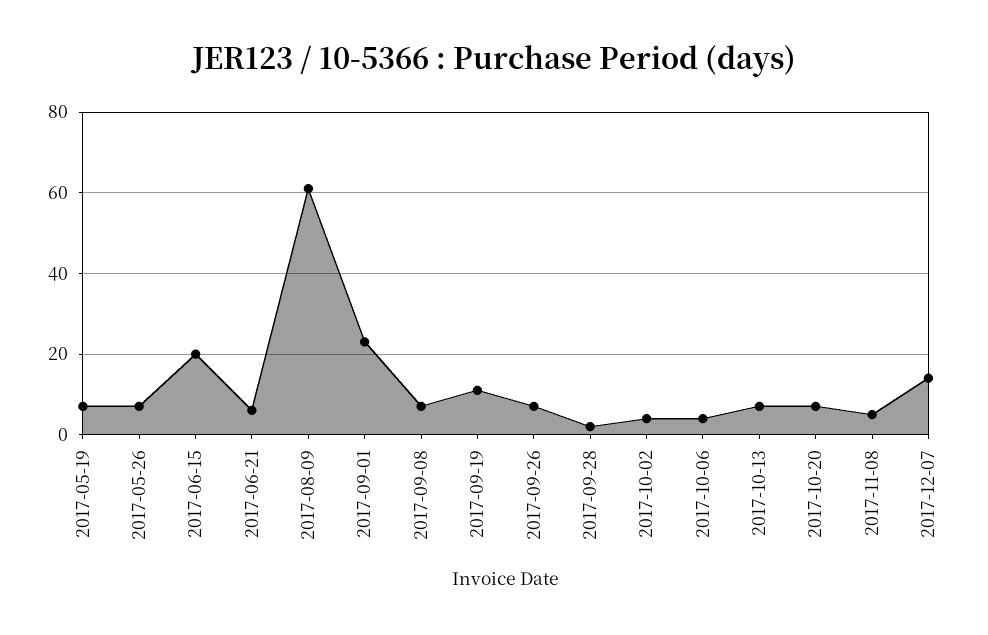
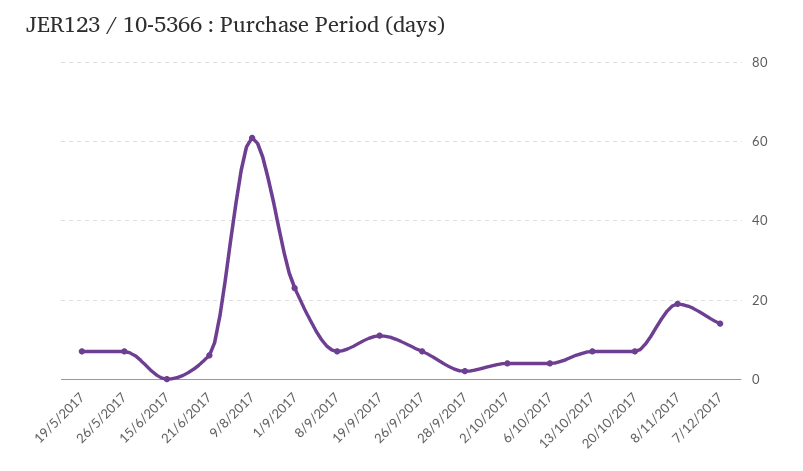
2017-06-15: 20 -> 0
2017-11-08: 5 -> 20

